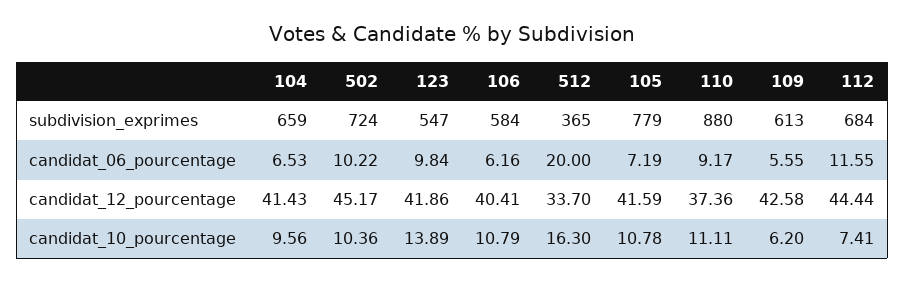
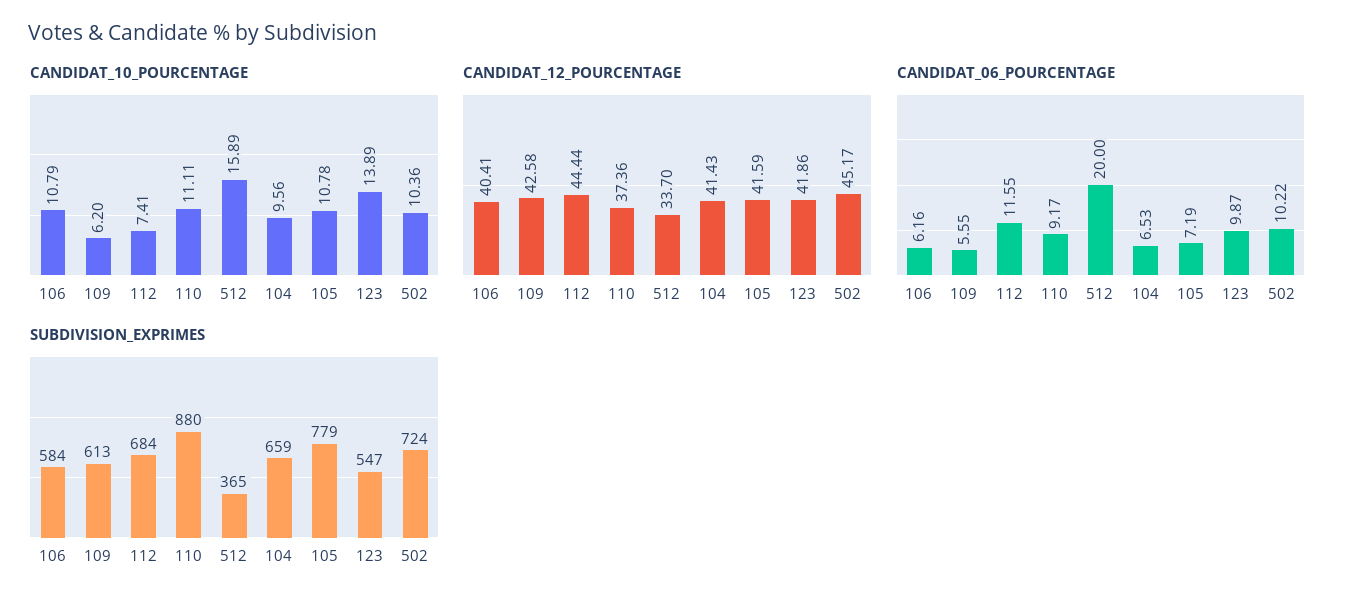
candidat_06_pourcentage, 123: 9.84 -> 9.87
candidat_10_pourcentage, 512: 16.3 -> 15.89

